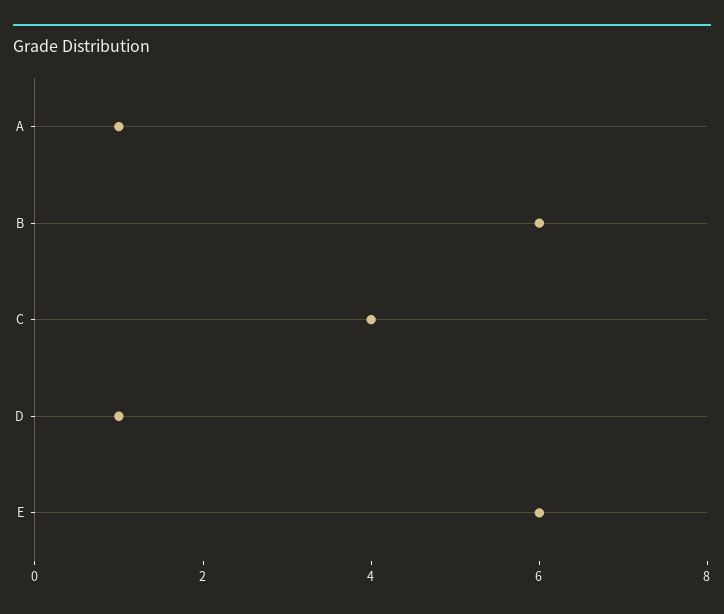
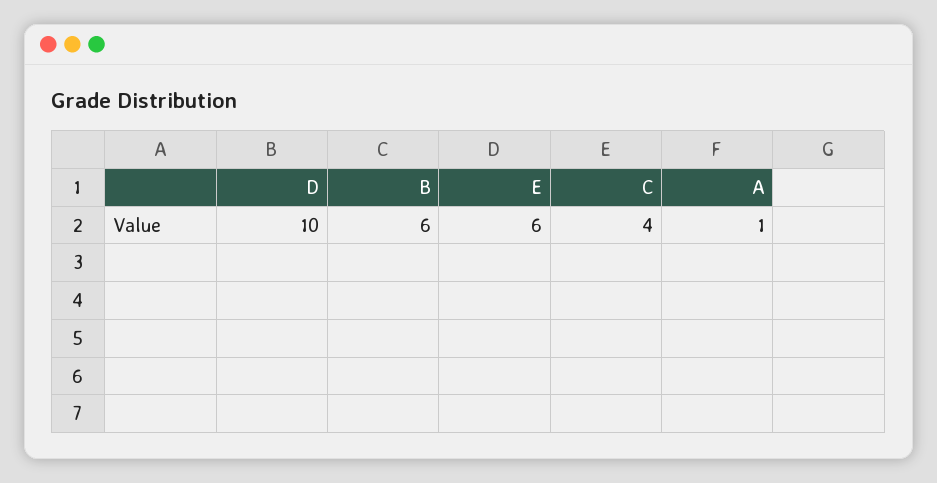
D: 1 -> 10

